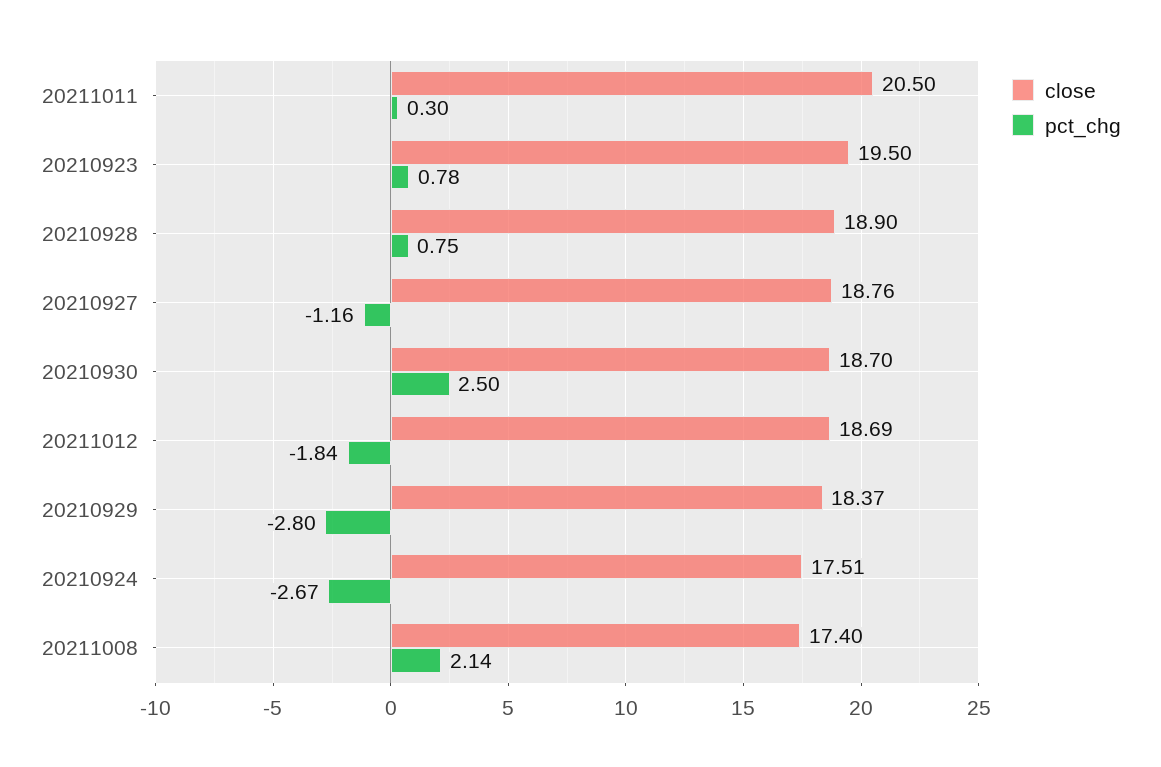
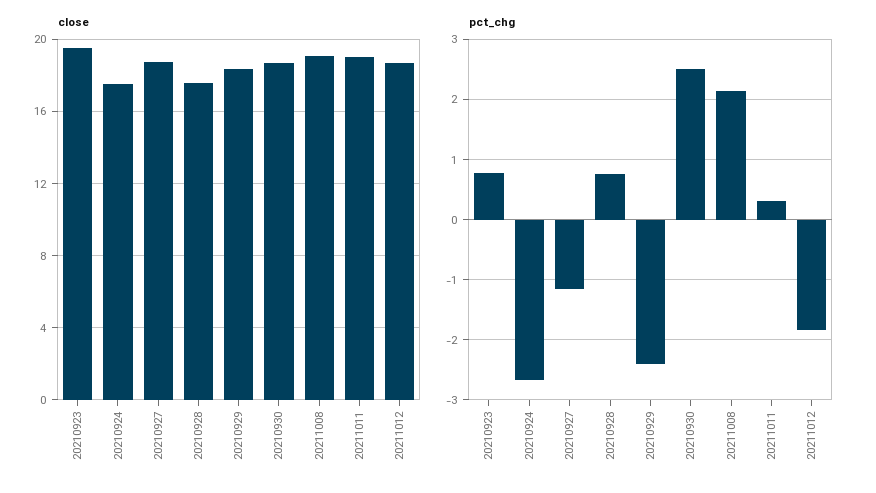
close, 20211011: 20.5 -> 19
close, 20210928: 18.9 -> 17.5
pct_chg, 20210929: -2.8 -> -2.4
close, 20211008: 17.4 -> 19

